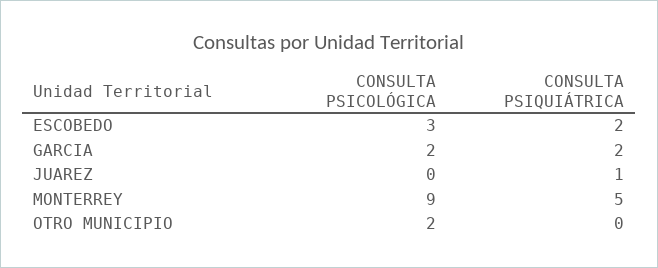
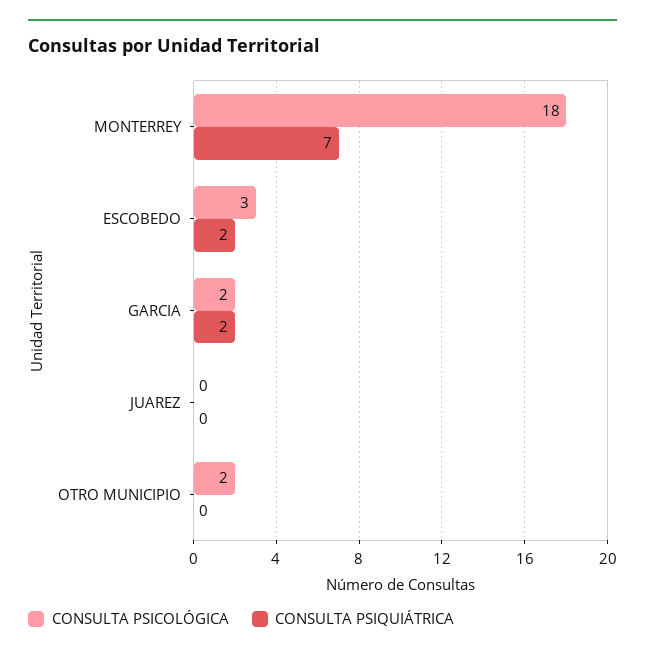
CONSULTA PSIQUIÁTRICA, JUAREZ: 1 -> 0
CONSULTA PSICOLÓGICA, MONTERREY: 9 -> 18
CONSULTA PSIQUIÁTRICA, MONTERREY: 5 -> 7

